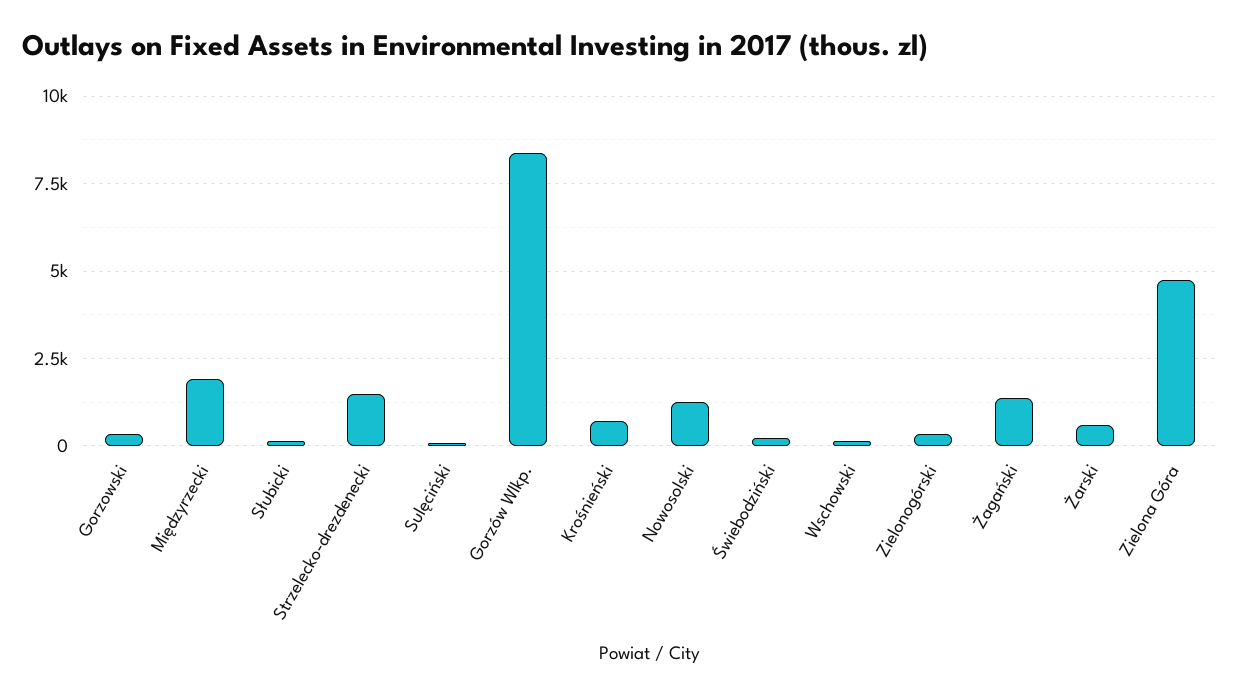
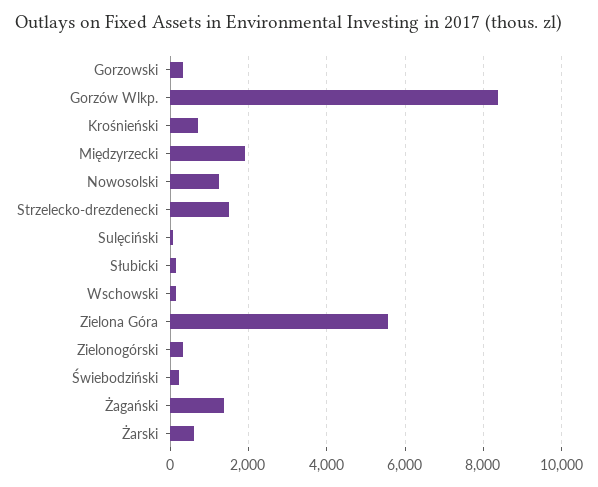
Zielona Góra: 4750 -> 5600

